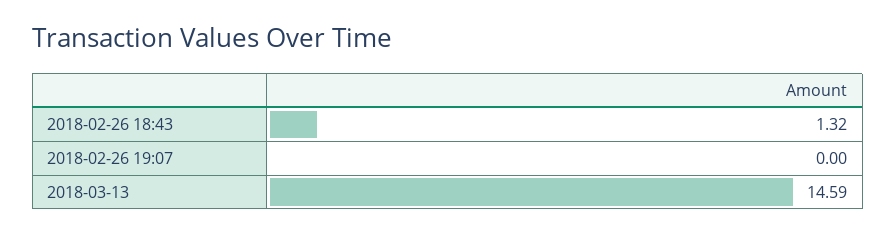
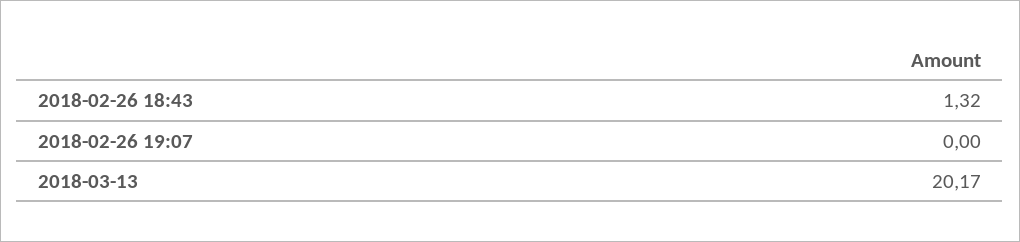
2018-03-13: 14.59 -> 20.17

